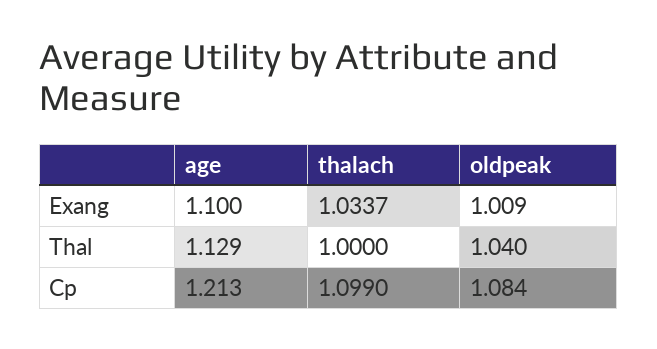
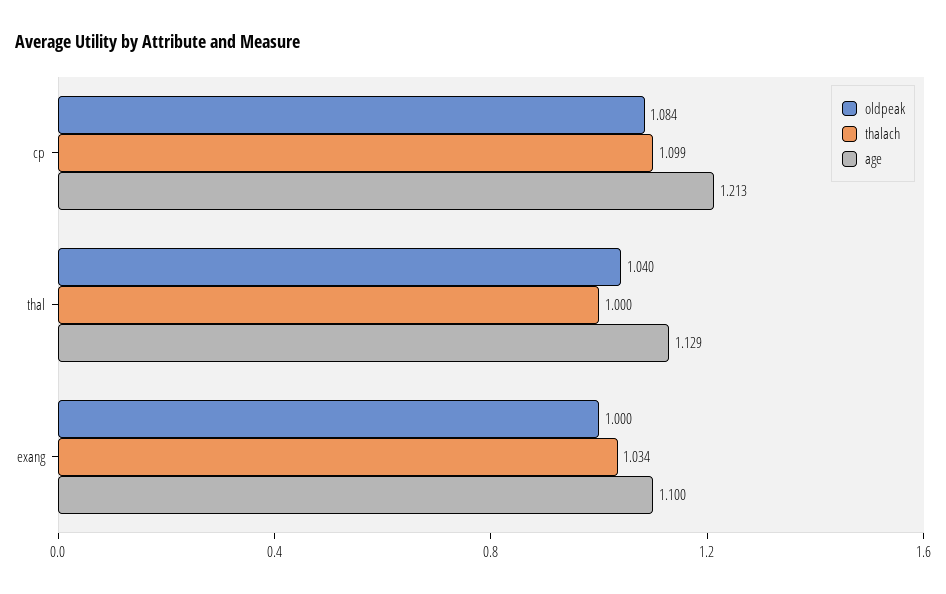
oldpeak, Exang: 1.009 -> 1

